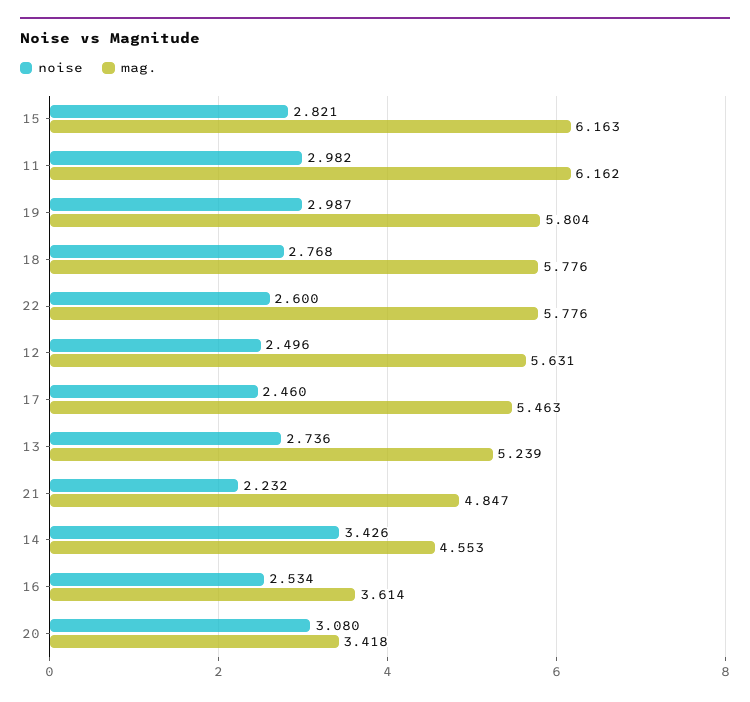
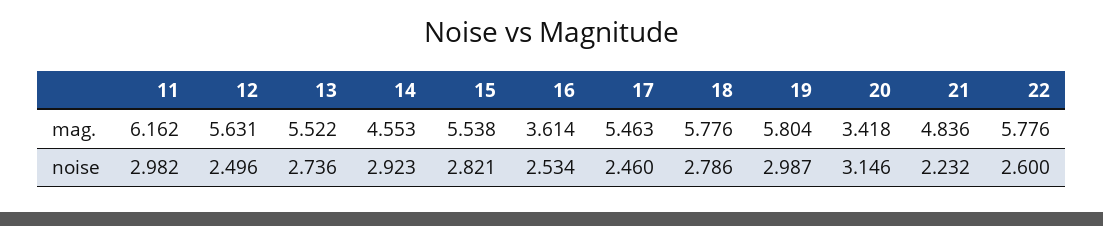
mag., 15: 6.163 -> 5.538
noise, 18: 2.768 -> 2.786
mag., 13: 5.239 -> 5.522
mag., 21: 4.847 -> 4.836
noise, 14: 3.426 -> 2.923
noise, 20: 3.08 -> 3.146

